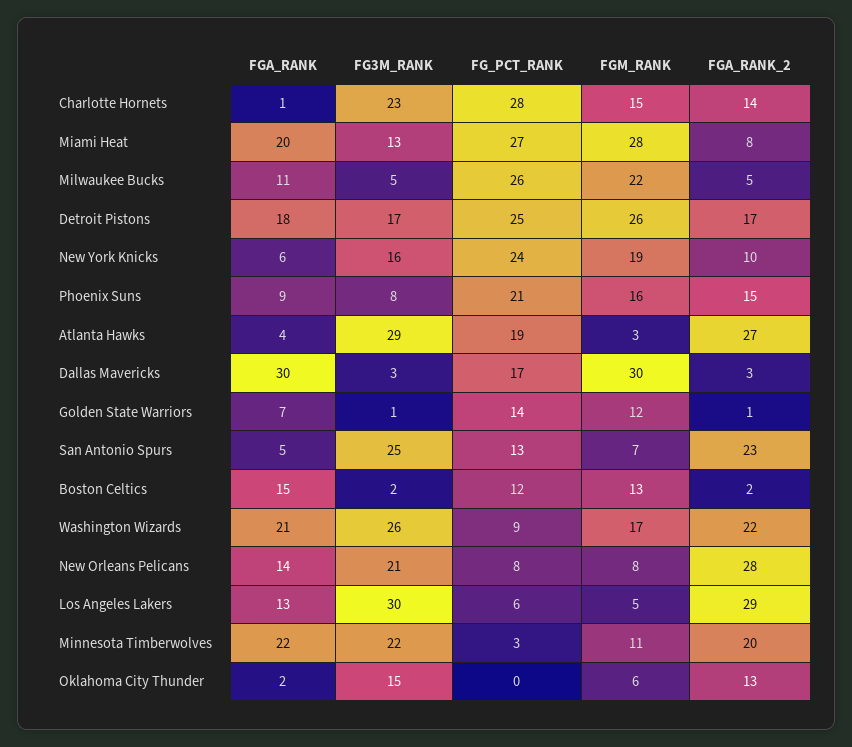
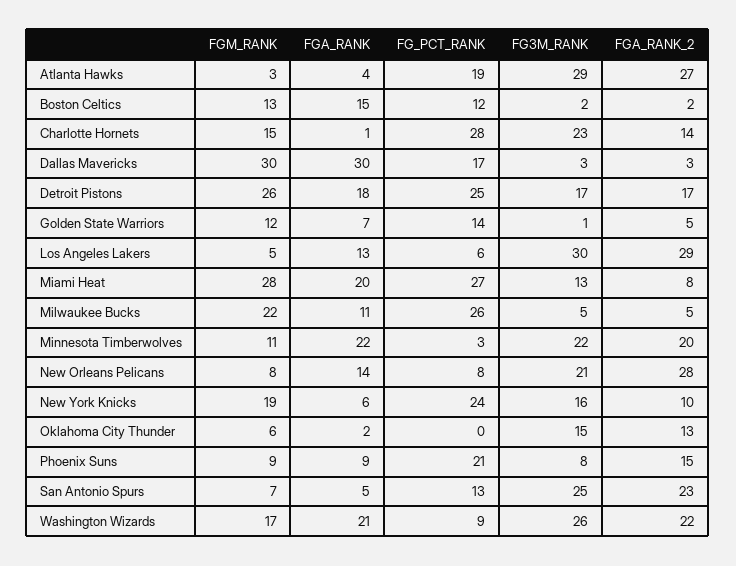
FGM_RANK, Phoenix Suns: 16 -> 9
FGA_RANK_2, Golden State Warriors: 1 -> 5

